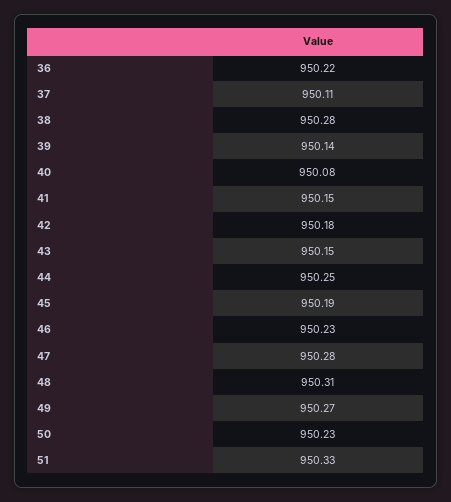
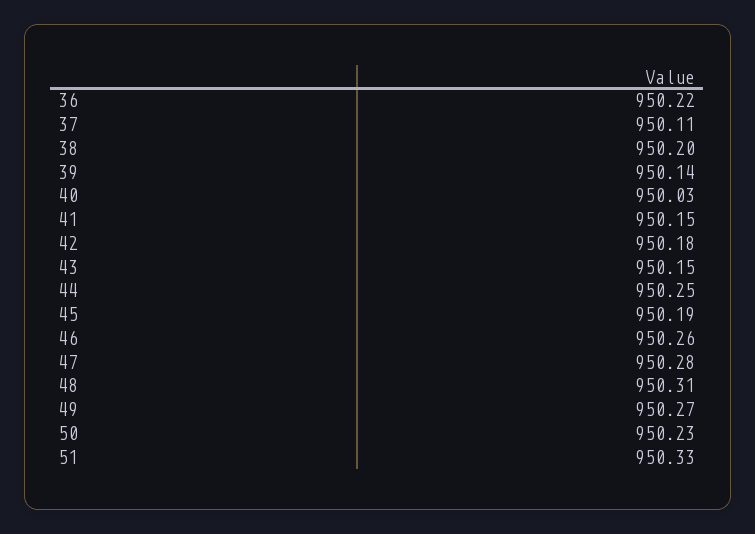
38: 950.28 -> 950.2
40: 950.08 -> 950.03
46: 950.23 -> 950.26

